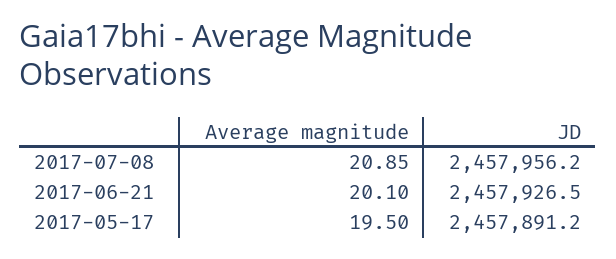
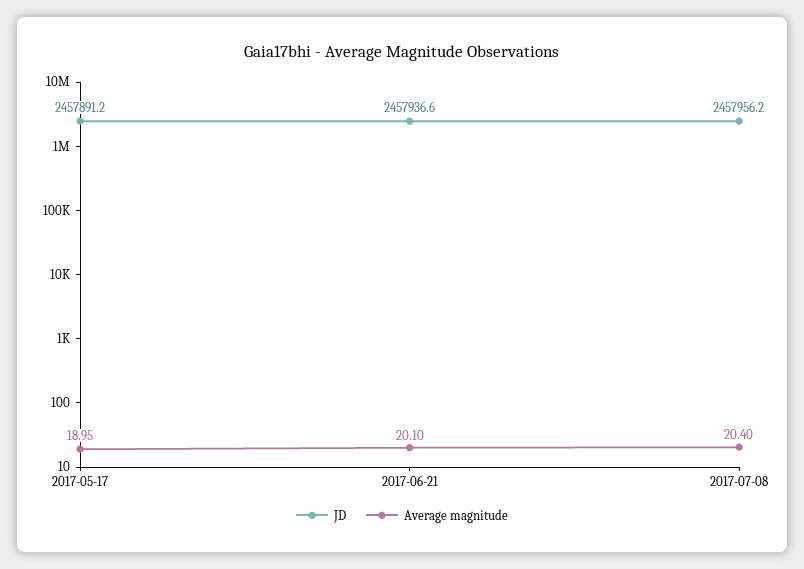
Average magnitude, 2017-07-08: 20.85 -> 20.4
JD, 2017-06-21: 2457926.5 -> 2457936.6
Average magnitude, 2017-05-17: 19.5 -> 18.95

